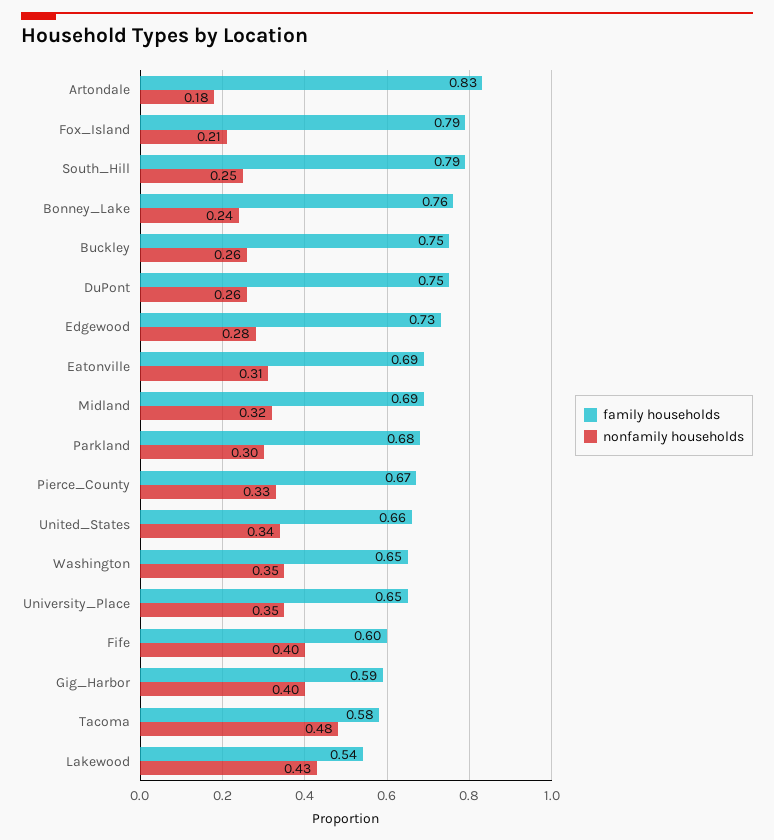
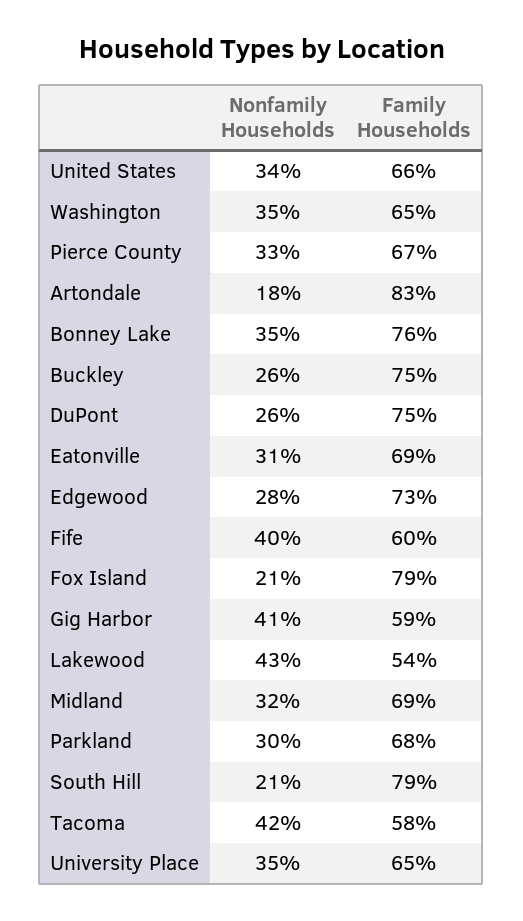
nonfamily households, South_Hill: 0.25 -> 0.21
nonfamily households, Bonney_Lake: 0.24 -> 0.35
nonfamily households, Gig_Harbor: 0.4 -> 0.41
nonfamily households, Tacoma: 0.48 -> 0.42

